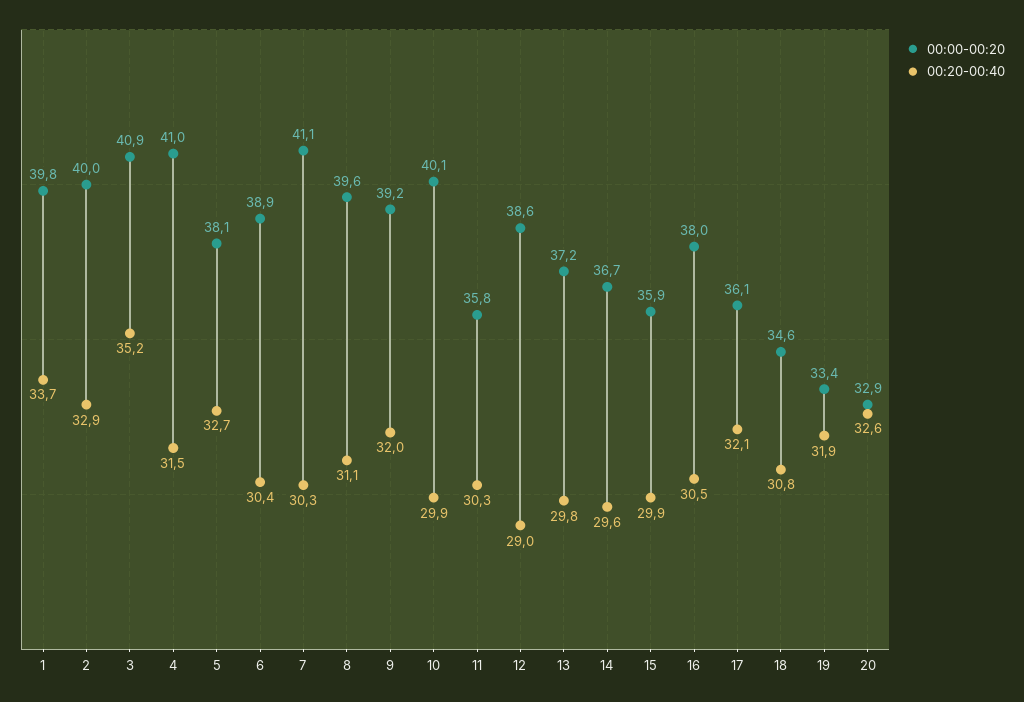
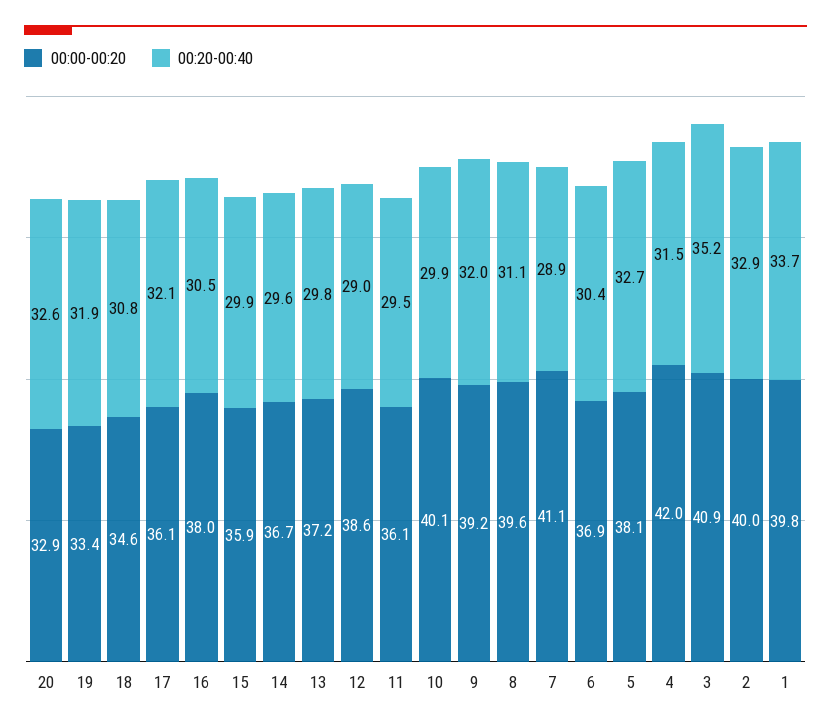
00:00-00:20, 4: 41 -> 42
00:00-00:20, 6: 38.9 -> 36.9
00:20-00:40, 7: 30.3 -> 28.9
00:00-00:20, 11: 35.8 -> 36.1
00:20-00:40, 11: 30.3 -> 29.5

